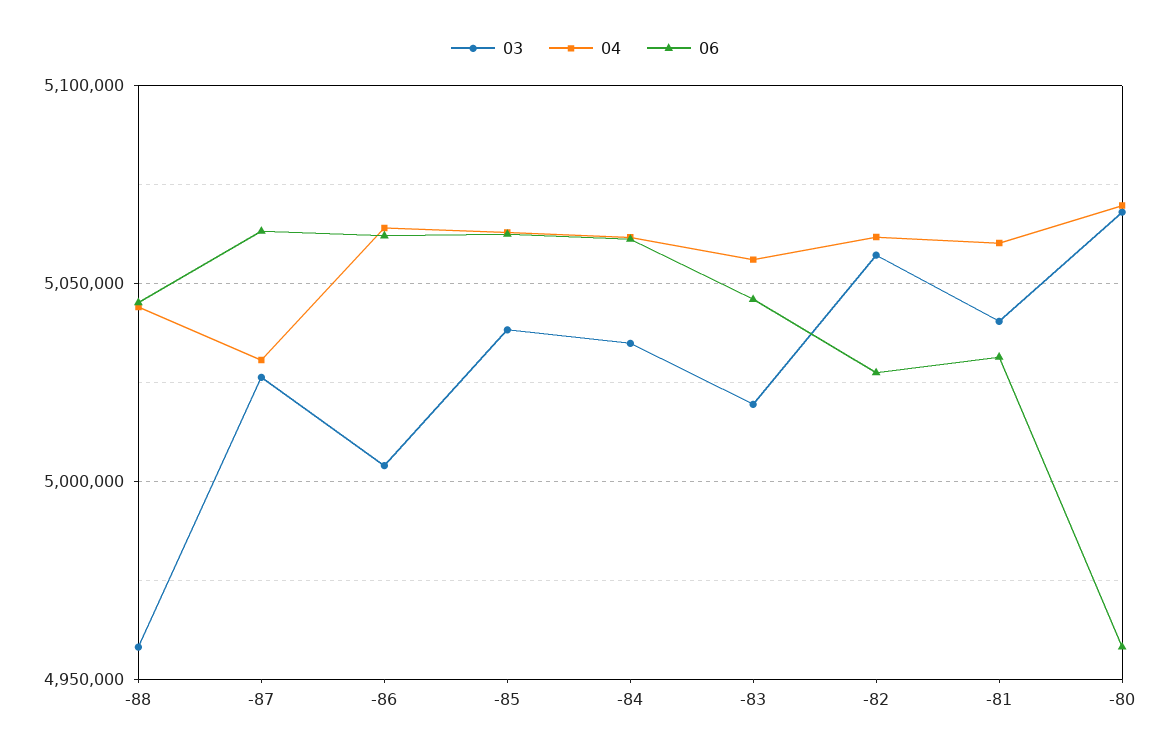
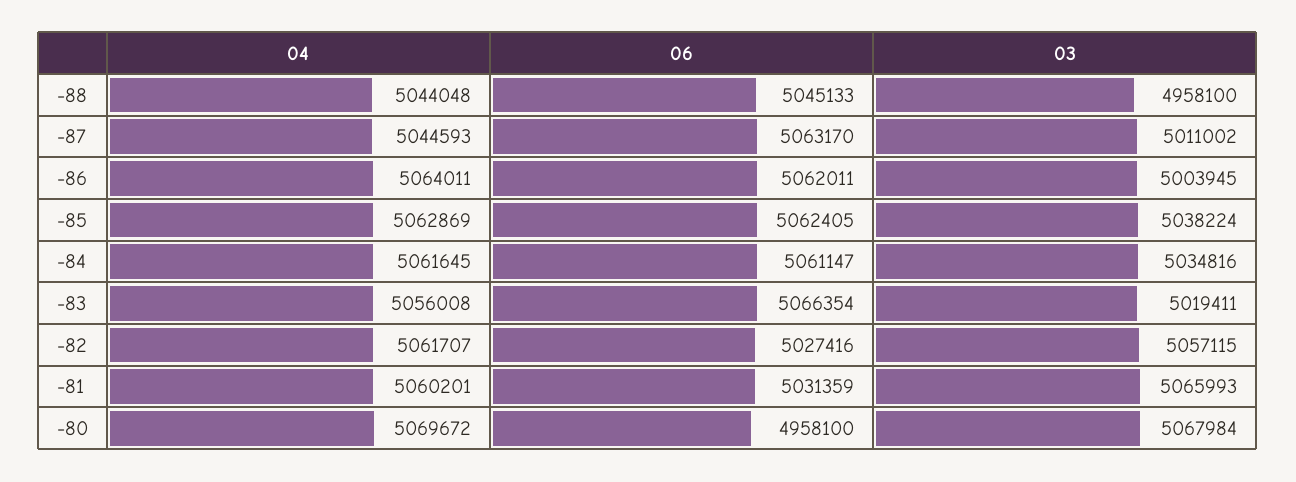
03, -87: 5025000 -> 5011002
04, -87: 5030000 -> 5044593
06, -83: 5045000 -> 5066354
03, -81: 5040000 -> 5065993

